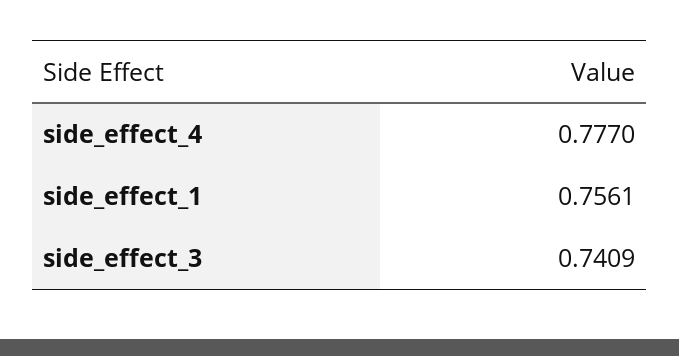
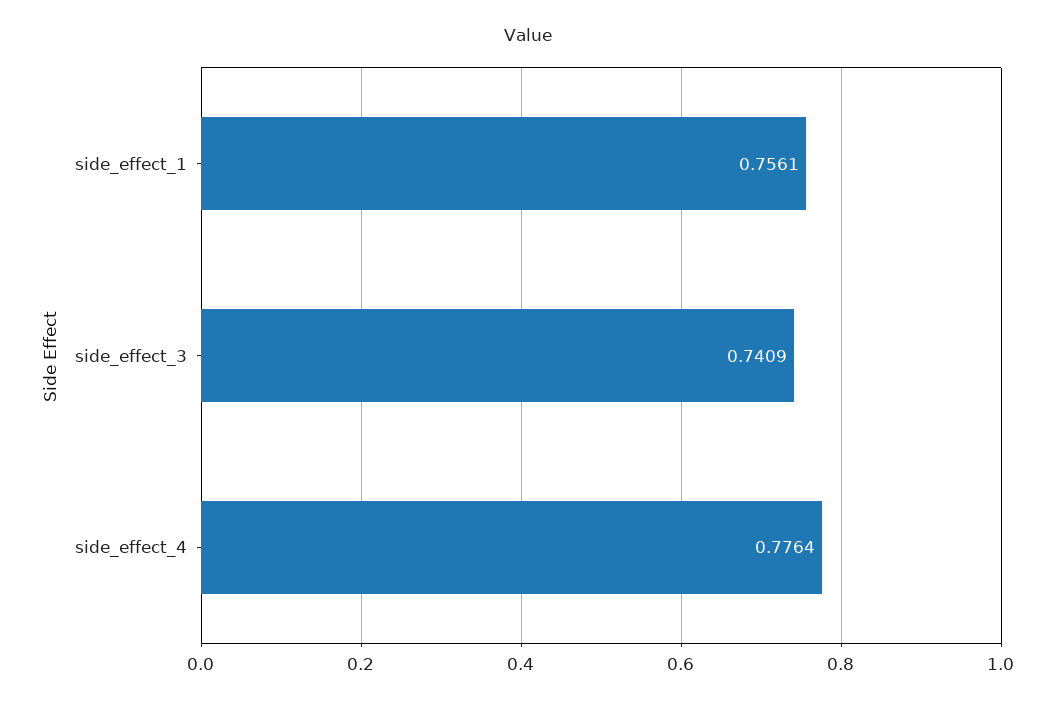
side_effect_4: 0.777 -> 0.7764

